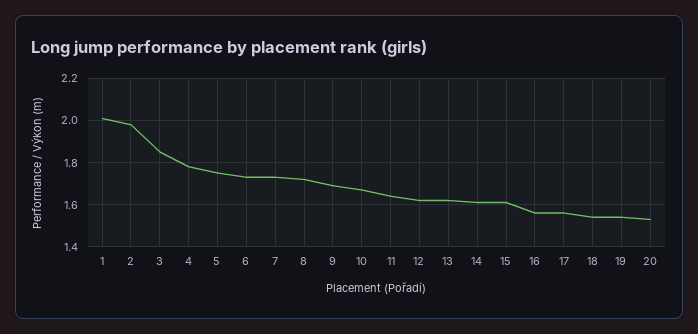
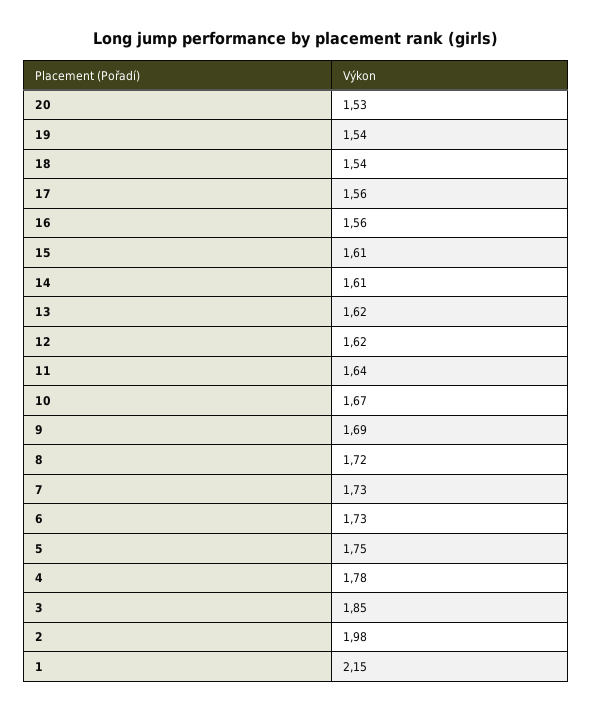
1: 2 -> 2.15

